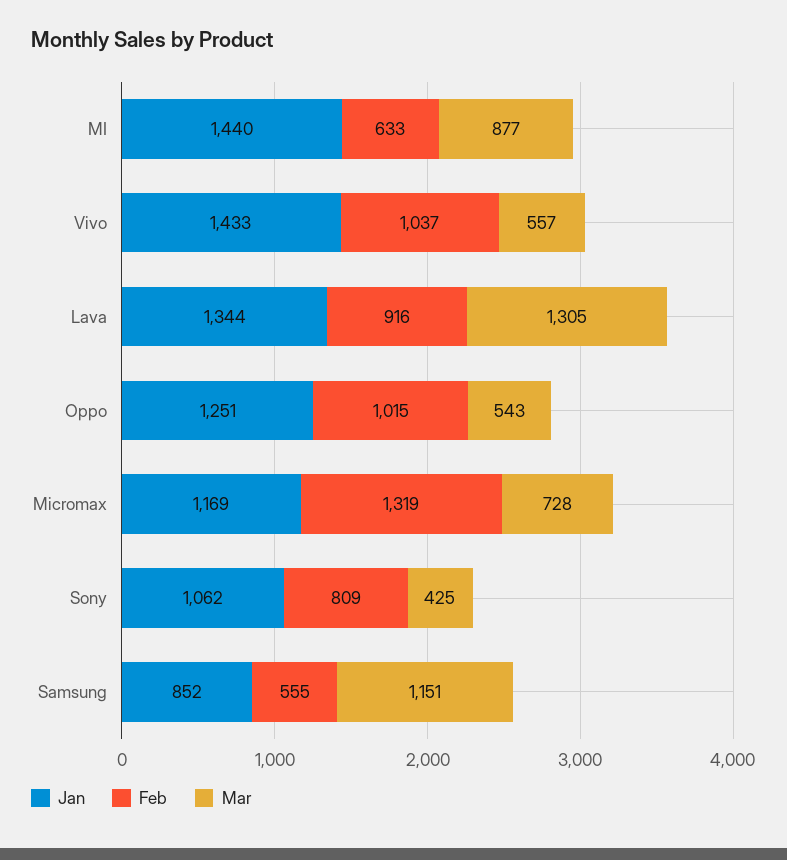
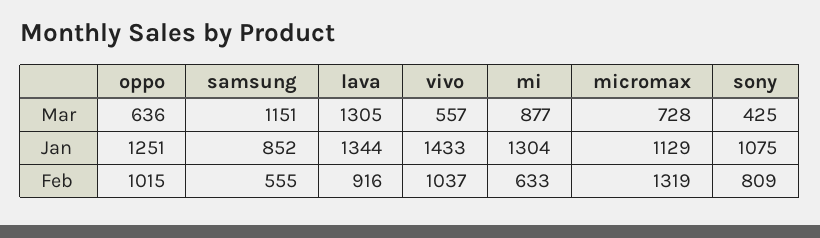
Jan, MI: 1440 -> 1304
Mar, Oppo: 543 -> 636
Jan, Micromax: 1169 -> 1129
Jan, Sony: 1062 -> 1075

